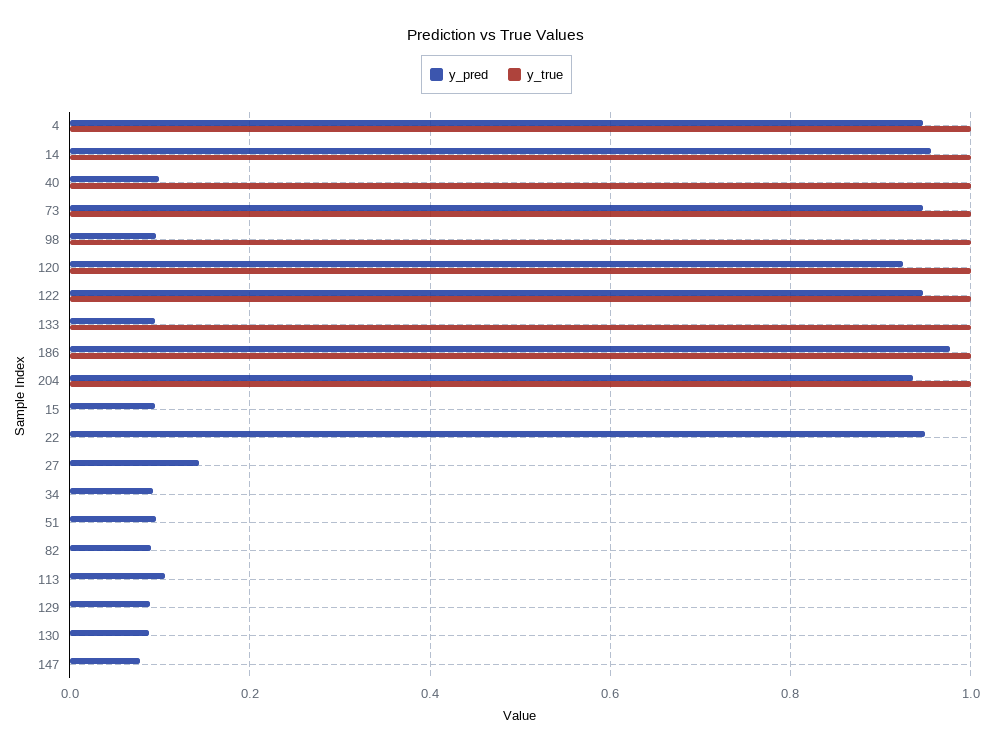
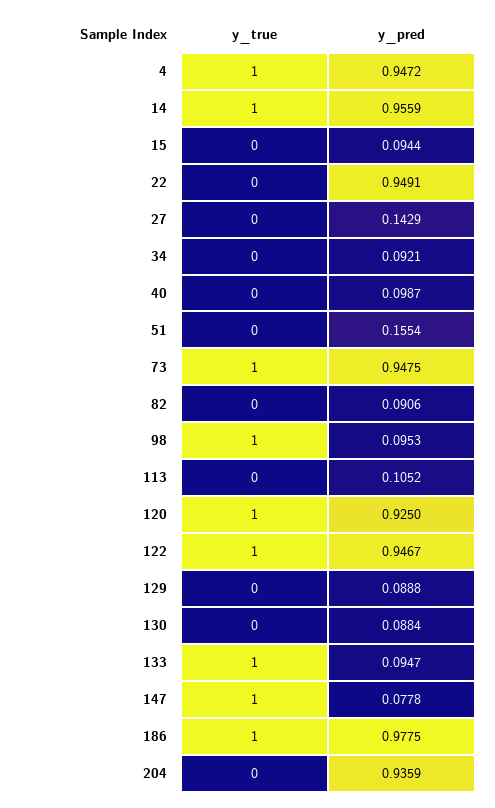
y_true, 40: 1 -> 0
y_true, 204: 1 -> 0
y_pred, 51: 0.1 -> 0.1554
y_true, 147: 0 -> 1

